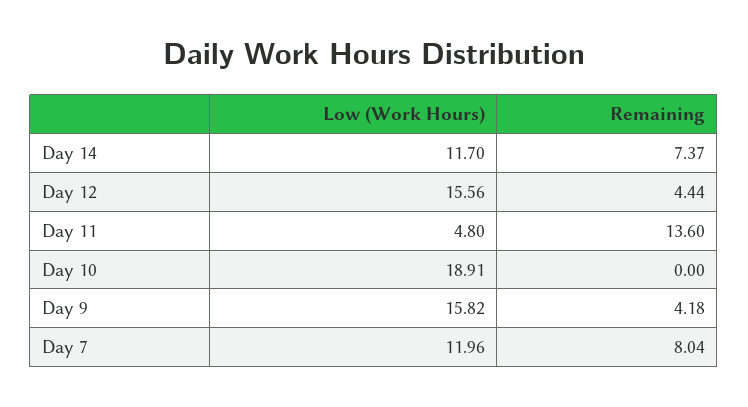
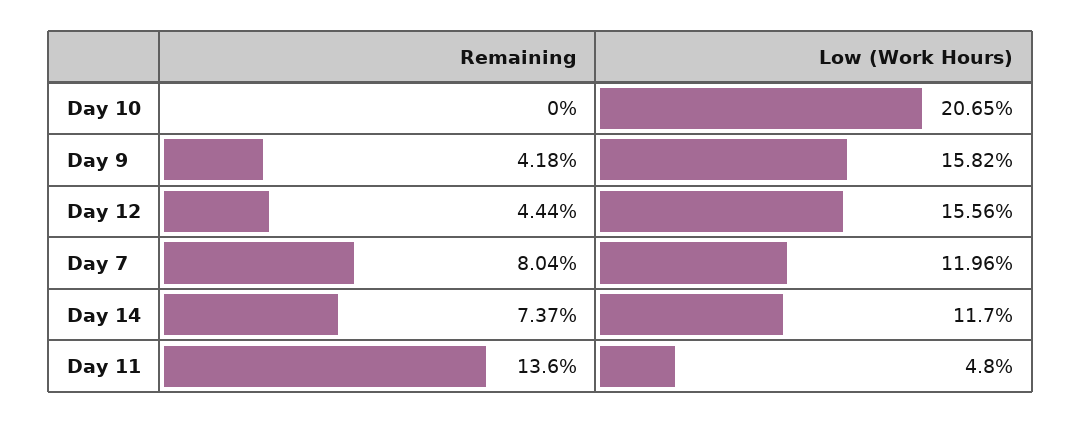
Low (Work Hours), Day 10: 18.91 -> 20.65

